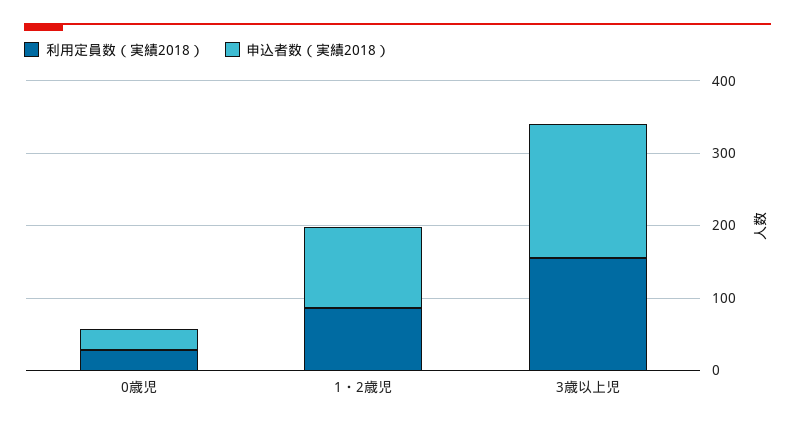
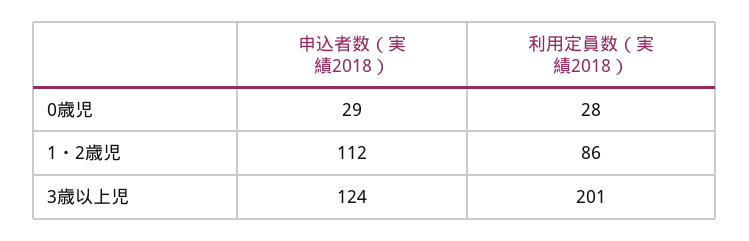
利用定員数（実績2018）, 3歳以上児: 160 -> 201
申込者数（実績2018）, 3歳以上児: 180 -> 124

